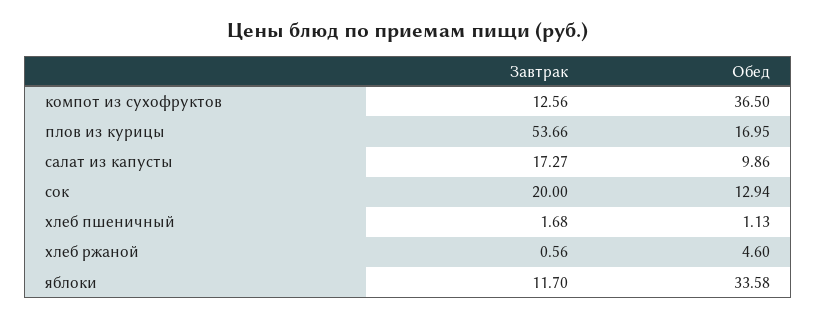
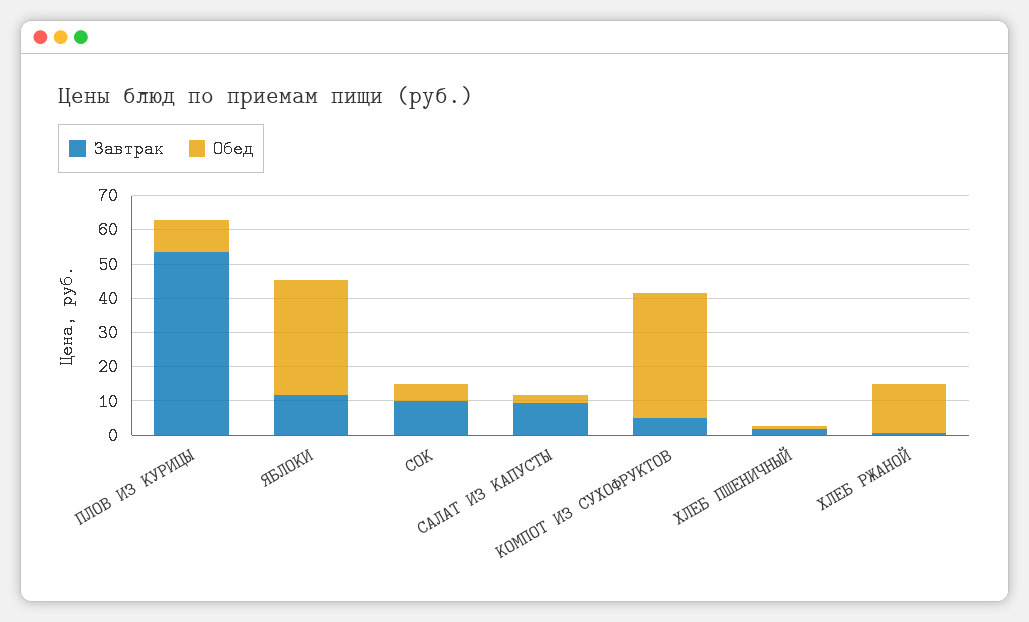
Завтрак, компот из сухофруктов: 12.56 -> 5
Обед, плов из курицы: 16.95 -> 10
Завтрак, салат из капусты: 17.27 -> 10
Обед, салат из капусты: 9.86 -> 2.5
Завтрак, сок: 20 -> 10
Обед, сок: 12.94 -> 5
Обед, хлеб ржаной: 4.6 -> 15

